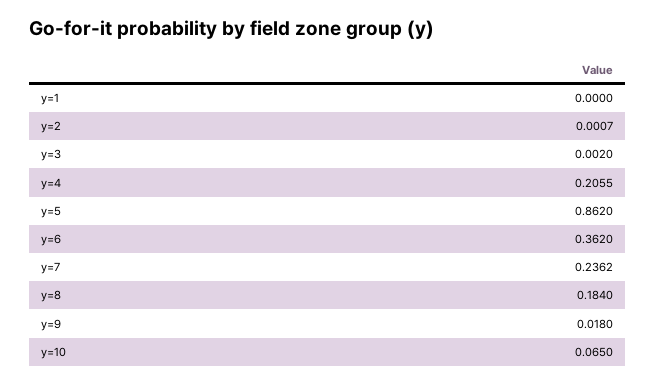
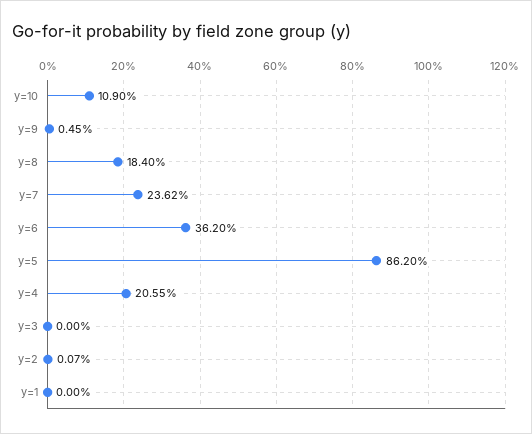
y=3: 0.002 -> 0
y=9: 0.018 -> 0.0045
y=10: 0.065 -> 0.109

